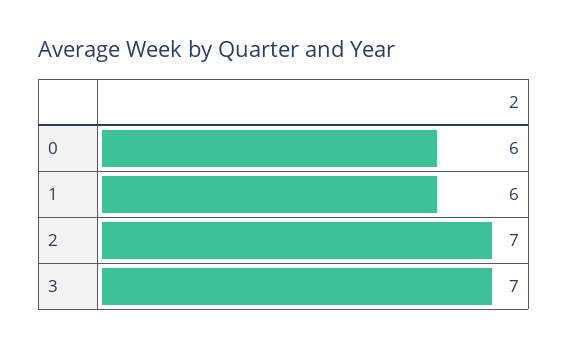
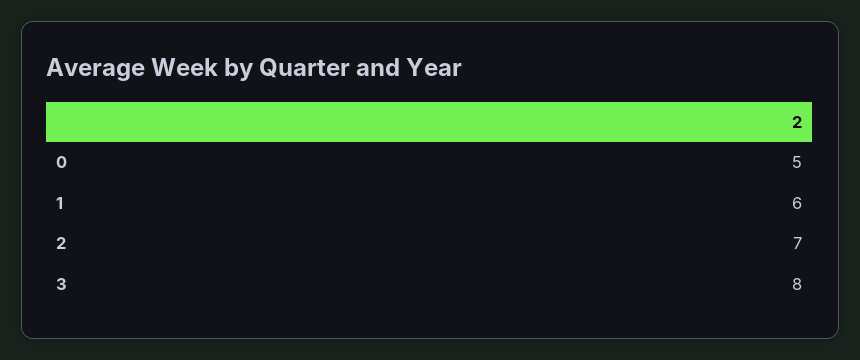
0: 6 -> 5
3: 7 -> 8

